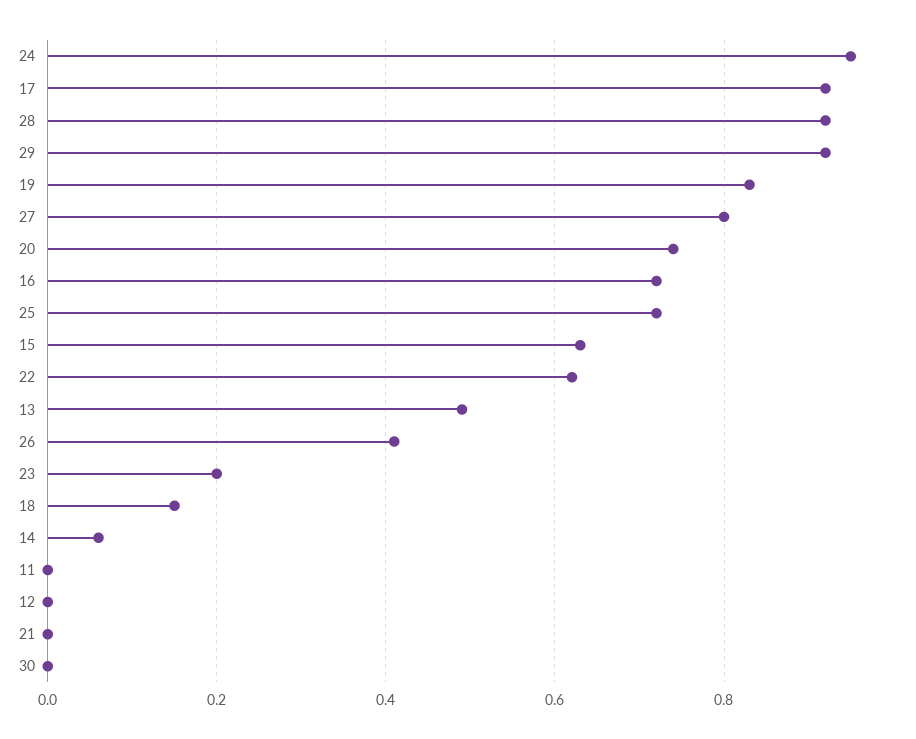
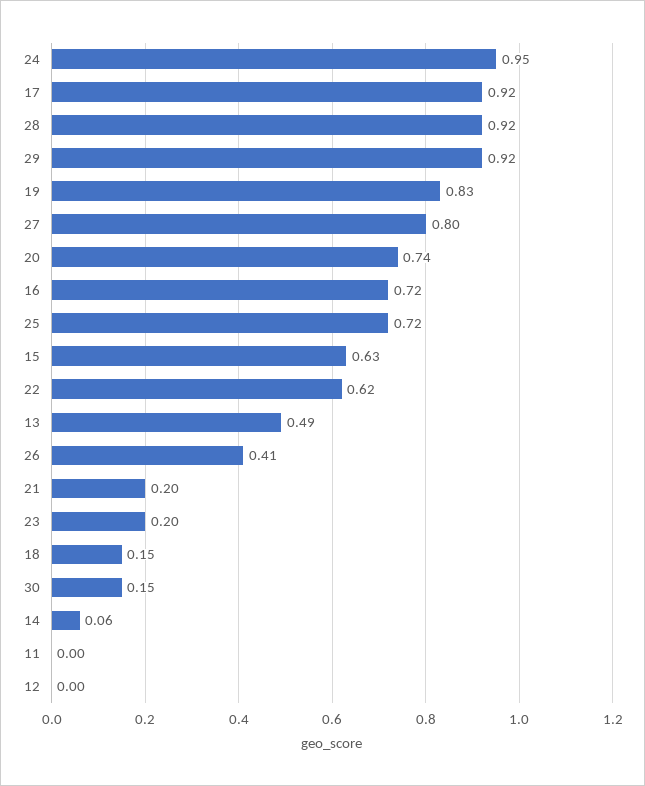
21: 0 -> 0.2
30: 0 -> 0.15

